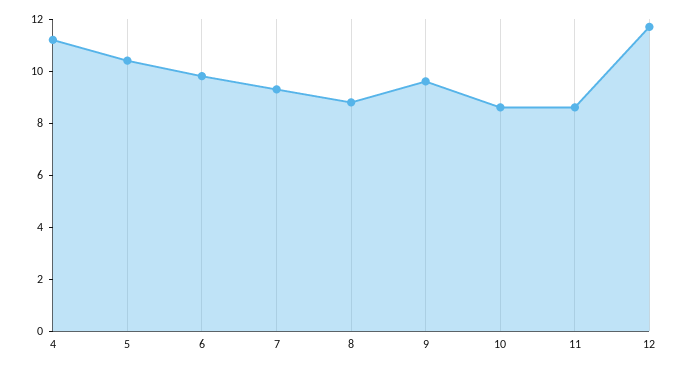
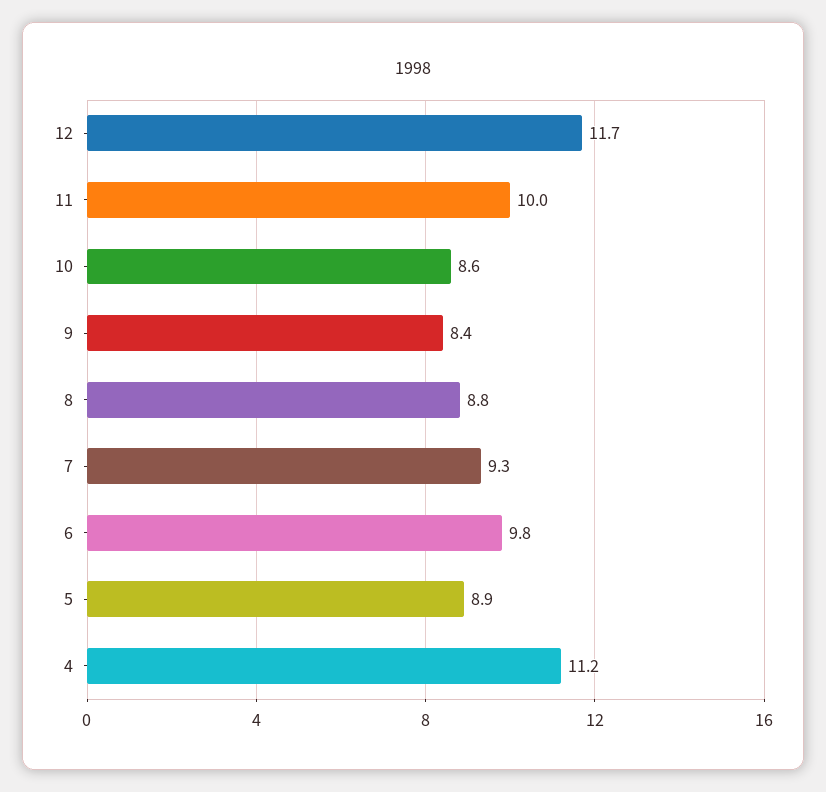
5: 10.5 -> 8.9
9: 9.5 -> 8.4
11: 8.5 -> 10

